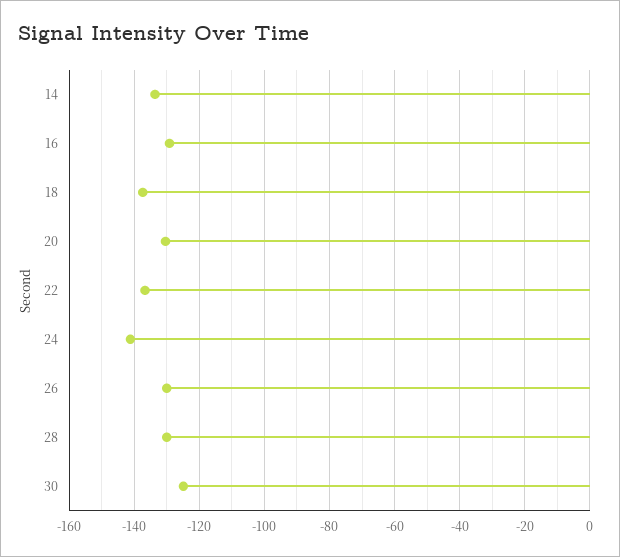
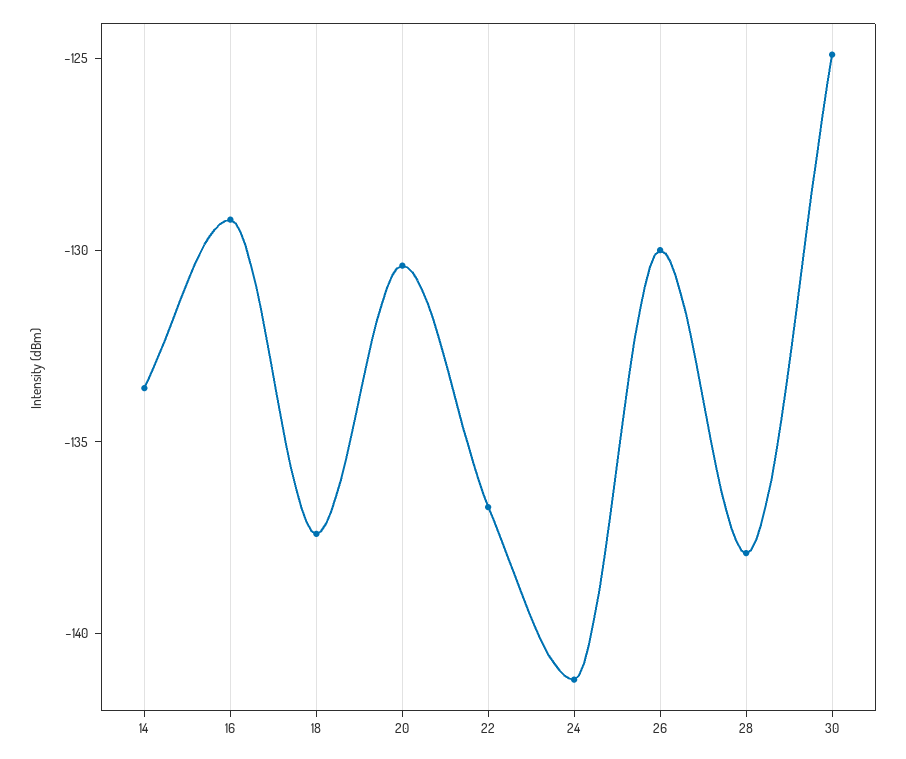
28: -130 -> -138

